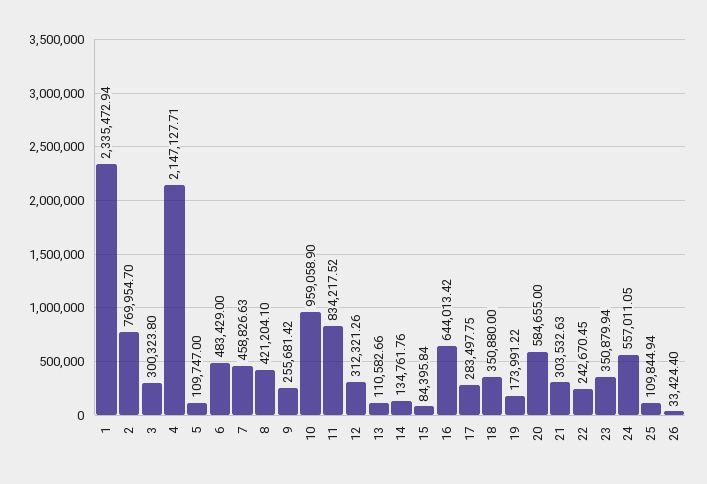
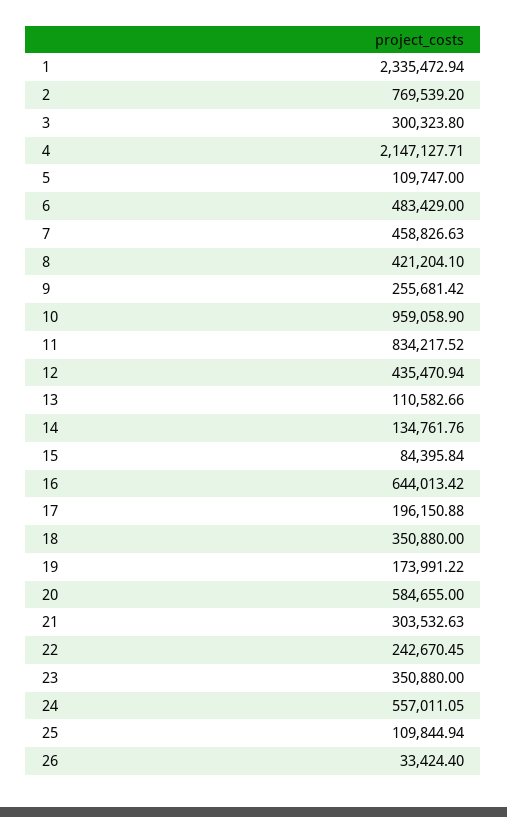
2: 769954.7 -> 769539.2
12: 312321.26 -> 435470.94
17: 283497.75 -> 196150.88
23: 350879.94 -> 350880

